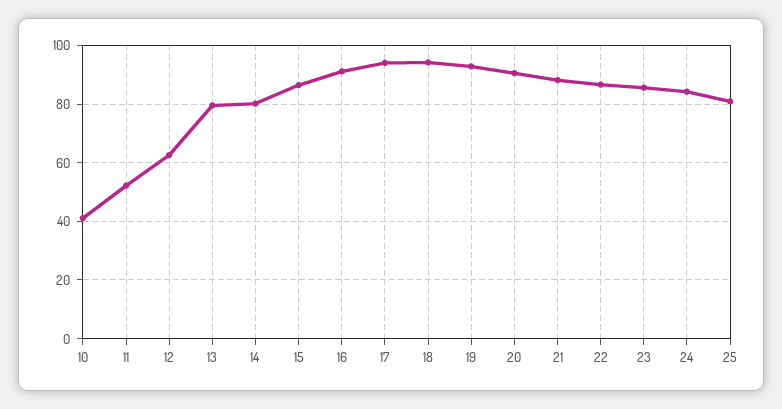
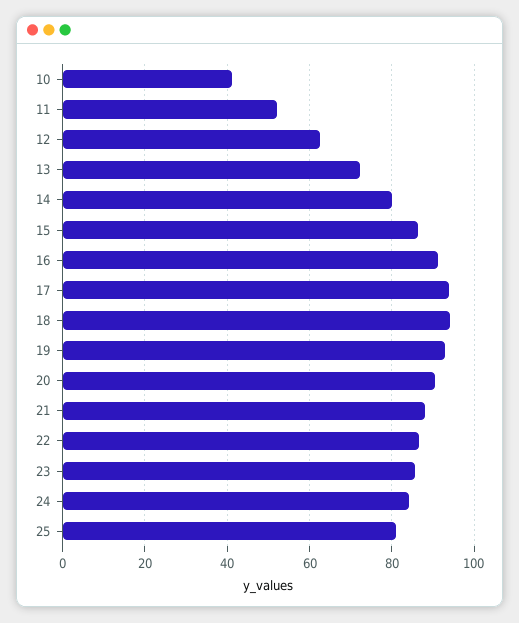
13: 80 -> 72

